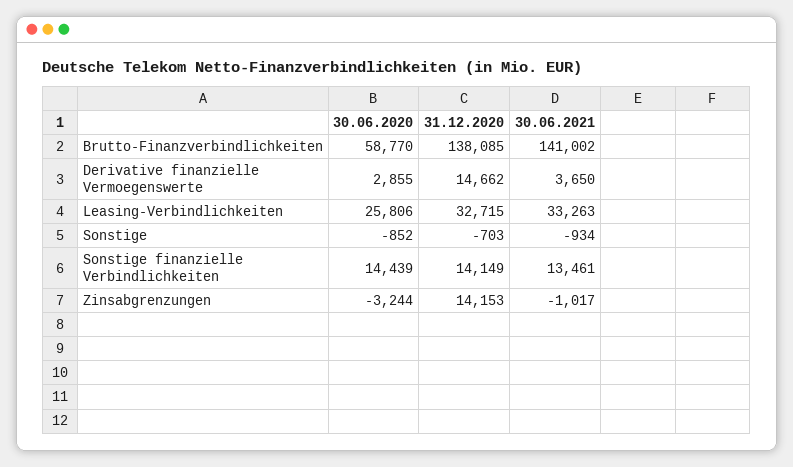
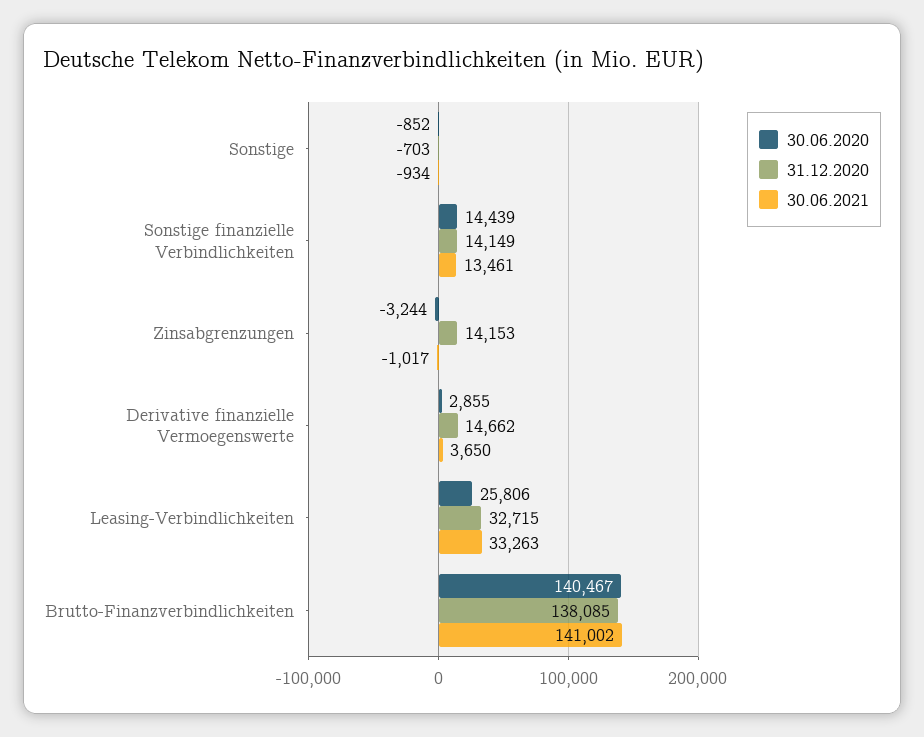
30.06.2020, Brutto-Finanzverbindlichkeiten: 58770 -> 140467

